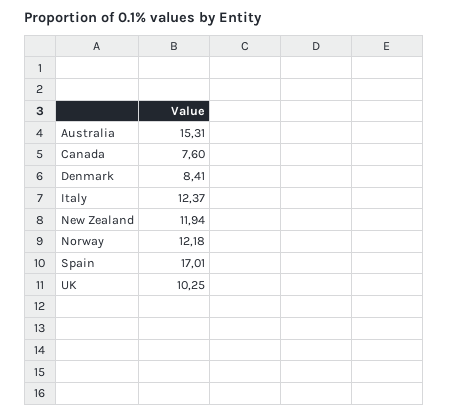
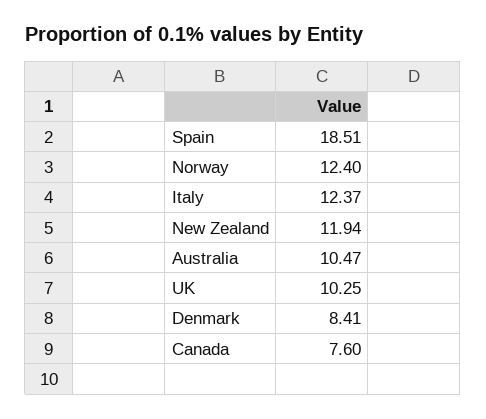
Australia: 15.31 -> 10.47
Norway: 12.18 -> 12.4
Spain: 17.01 -> 18.51

